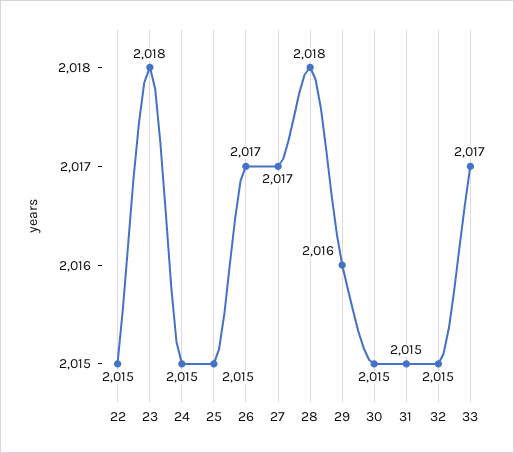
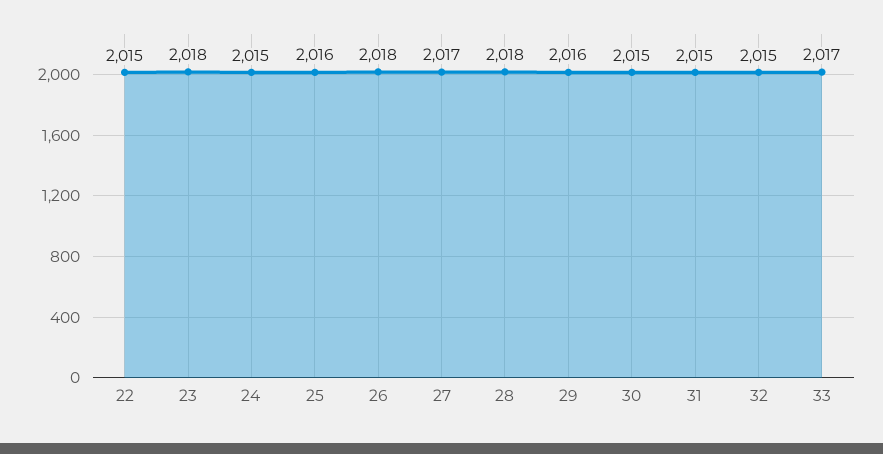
25: 2015 -> 2016
26: 2017 -> 2018

